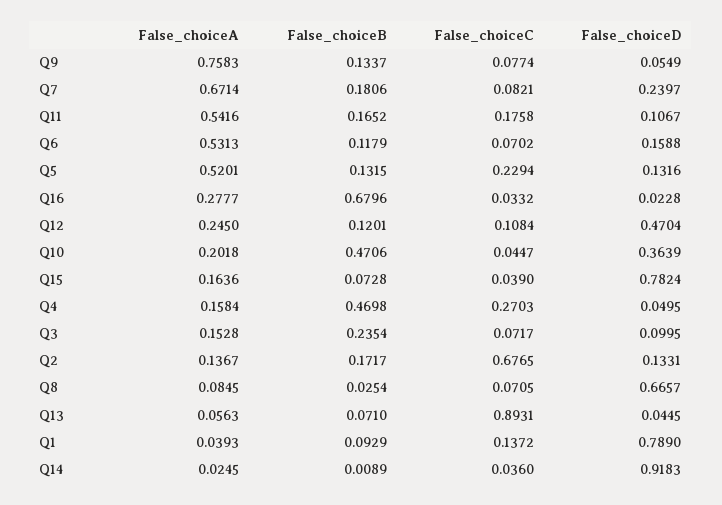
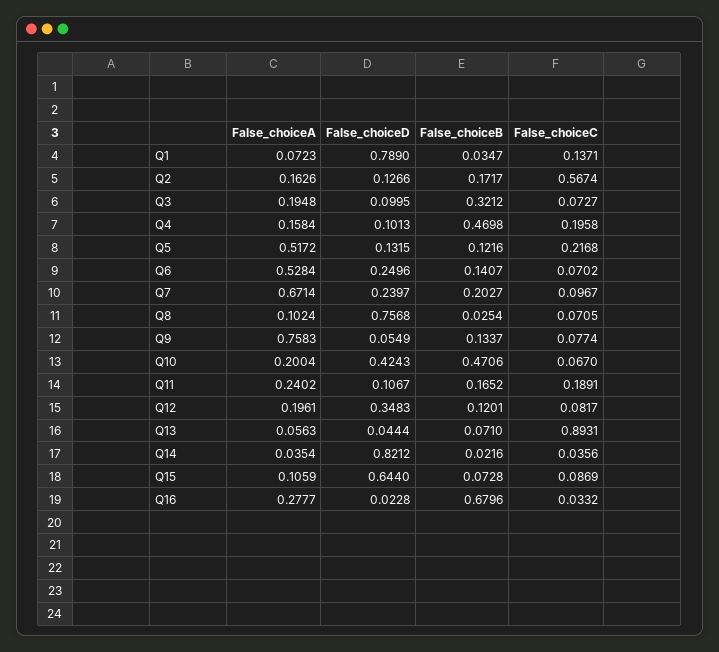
False_choiceB, Q7: 0.1806 -> 0.2027
False_choiceC, Q7: 0.0821 -> 0.0967
False_choiceA, Q11: 0.5416 -> 0.2402
False_choiceC, Q11: 0.1758 -> 0.1891
False_choiceA, Q6: 0.5313 -> 0.5284
False_choiceB, Q6: 0.1179 -> 0.1407
False_choiceD, Q6: 0.1588 -> 0.2496
False_choiceA, Q5: 0.5201 -> 0.5172
False_choiceB, Q5: 0.1315 -> 0.1216
False_choiceC, Q5: 0.2294 -> 0.2168
False_choiceD, Q5: 0.1316 -> 0.1315
False_choiceA, Q12: 0.245 -> 0.1961
False_choiceC, Q12: 0.1084 -> 0.0817
False_choiceD, Q12: 0.4704 -> 0.3483
False_choiceA, Q10: 0.2018 -> 0.2004
False_choiceC, Q10: 0.0447 -> 0.067
False_choiceD, Q10: 0.3639 -> 0.4243
False_choiceA, Q15: 0.1636 -> 0.1059
False_choiceC, Q15: 0.039 -> 0.0869
False_choiceD, Q15: 0.7824 -> 0.644
False_choiceC, Q4: 0.2703 -> 0.1958
False_choiceD, Q4: 0.0495 -> 0.1013
False_choiceA, Q3: 0.1528 -> 0.1948
False_choiceB, Q3: 0.2354 -> 0.3212
False_choiceC, Q3: 0.0717 -> 0.0727
False_choiceA, Q2: 0.1367 -> 0.1626
False_choiceC, Q2: 0.6765 -> 0.5674
False_choiceD, Q2: 0.1331 -> 0.1266
False_choiceA, Q8: 0.0845 -> 0.1024
False_choiceD, Q8: 0.6657 -> 0.7568
False_choiceD, Q13: 0.0445 -> 0.0444
False_choiceA, Q1: 0.0393 -> 0.0723
False_choiceB, Q1: 0.0929 -> 0.0347
False_choiceC, Q1: 0.1372 -> 0.1371
False_choiceA, Q14: 0.0245 -> 0.0354
False_choiceB, Q14: 0.0089 -> 0.0216
False_choiceC, Q14: 0.036 -> 0.0356
False_choiceD, Q14: 0.9183 -> 0.8212

